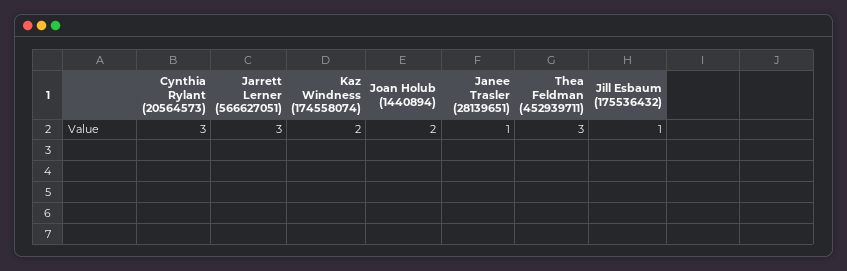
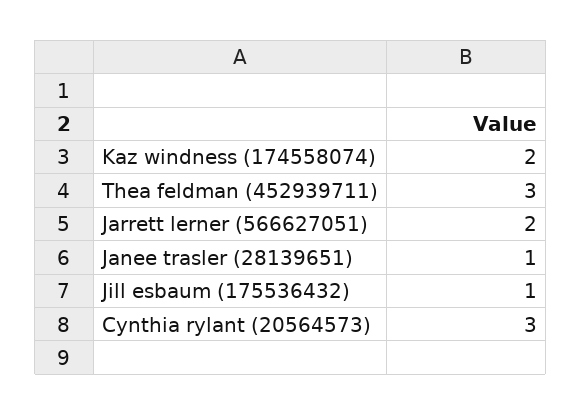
Jarrett Lerner (566627051): 3 -> 2
Joan Holub (1440894): 2 -> none

